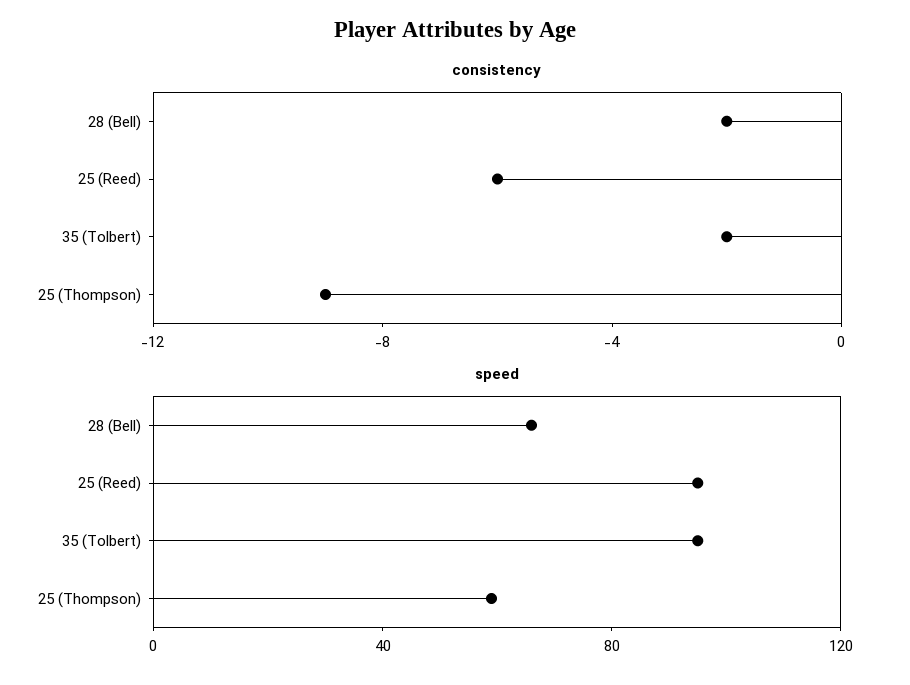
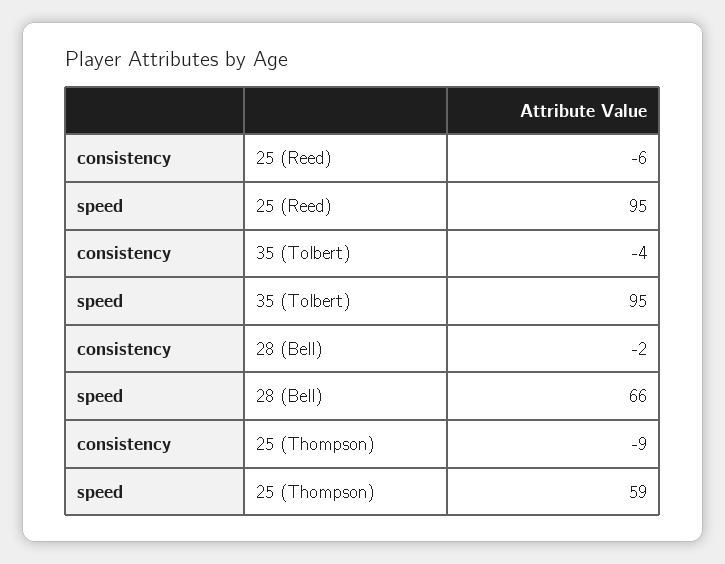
consistency, 35 (Tolbert): -2 -> -4

